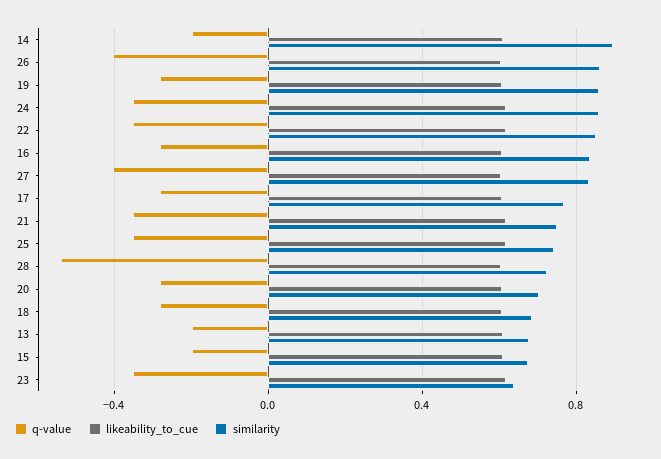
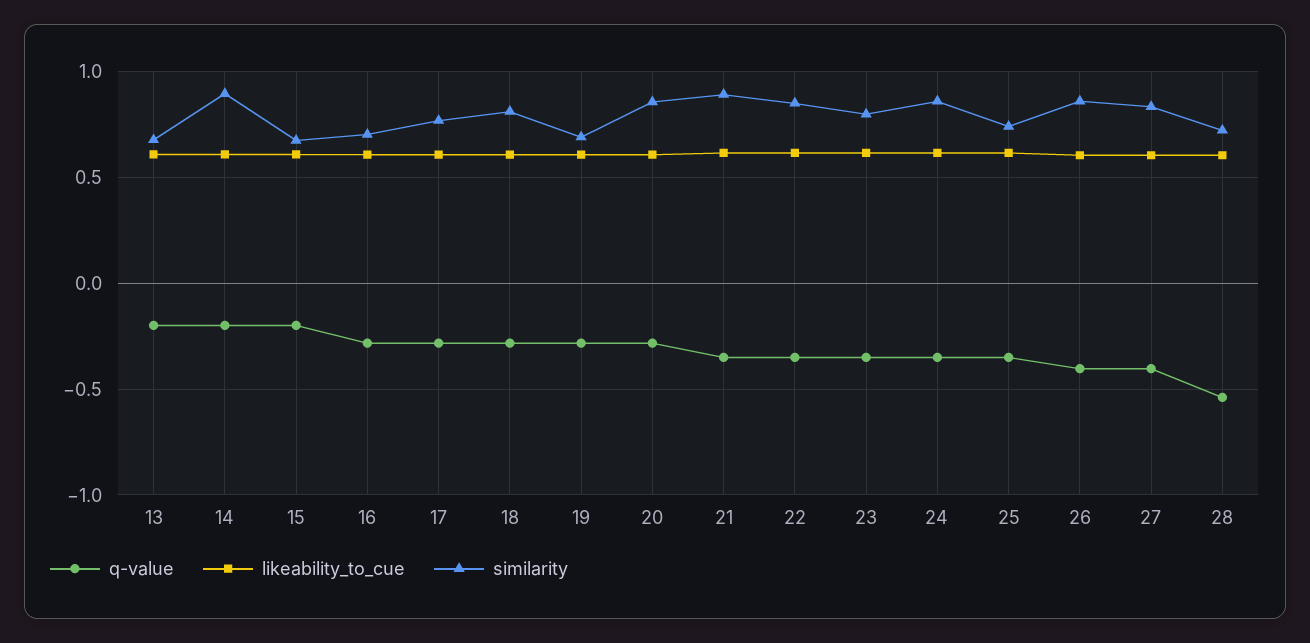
similarity, 19: 0.85 -> 0.7
similarity, 16: 0.85 -> 0.7
similarity, 21: 0.75 -> 0.9
similarity, 20: 0.7 -> 0.85
similarity, 18: 0.7 -> 0.8
similarity, 23: 0.65 -> 0.8

